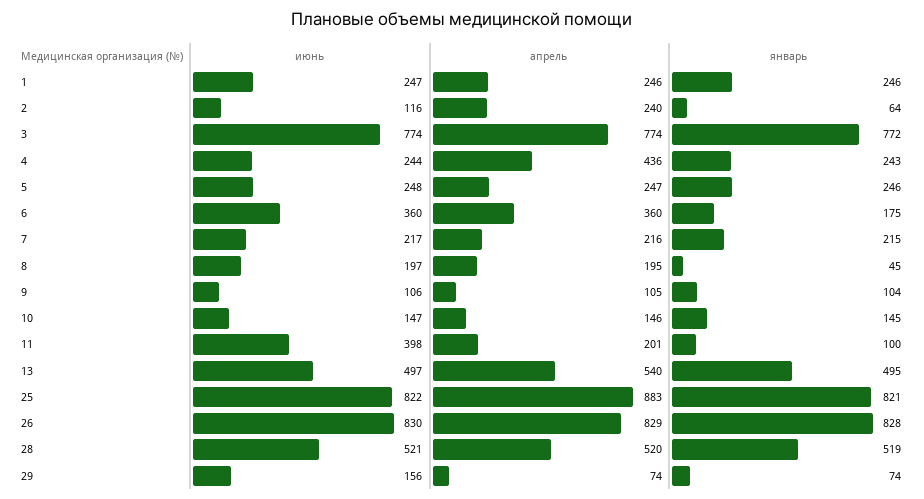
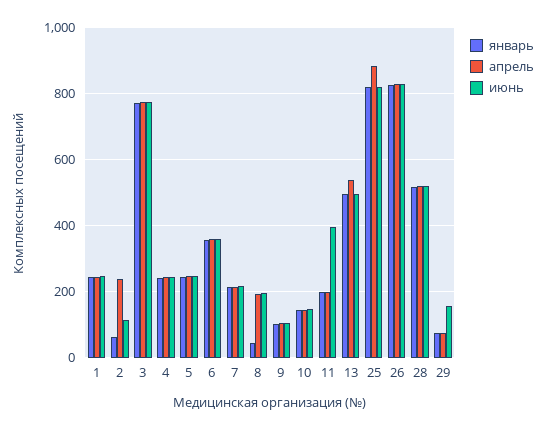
апрель, 4: 436 -> 240
январь, 6: 175 -> 360
январь, 11: 100 -> 200

